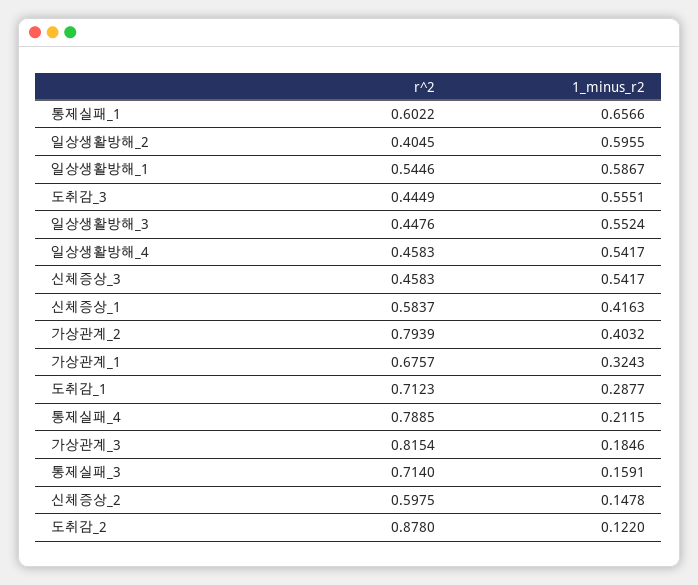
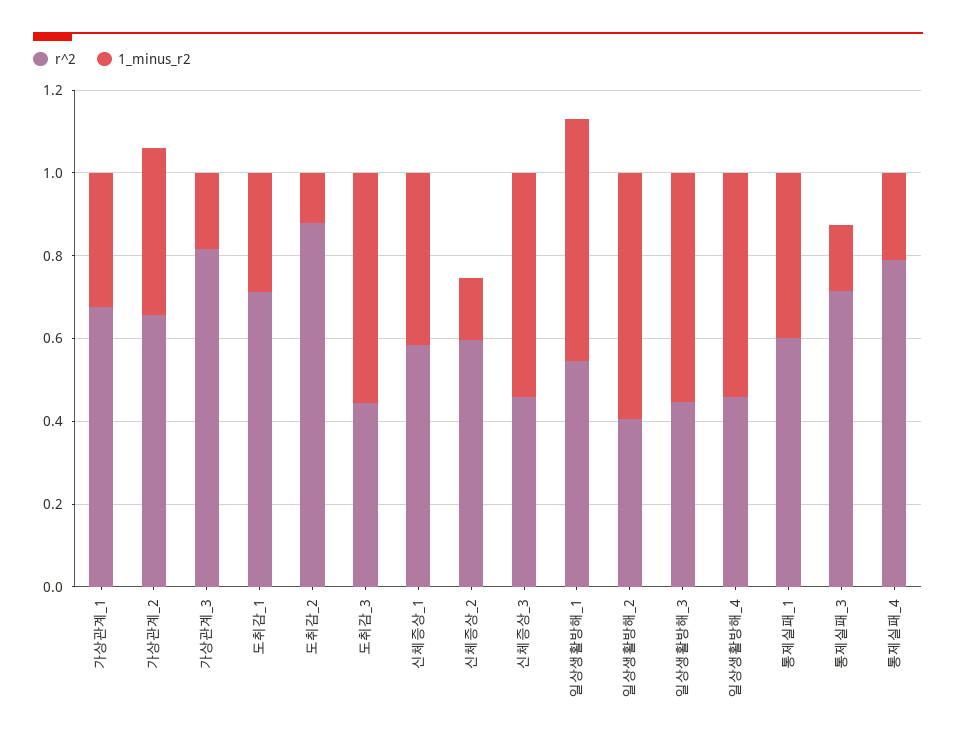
1_minus_r2, 통제실패_1: 0.6566 -> 0.4
r^2, 가상관계_2: 0.7939 -> 0.65

